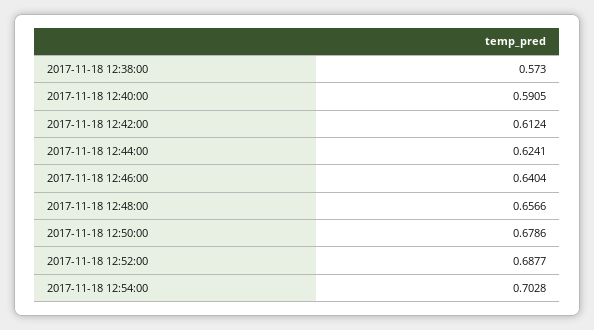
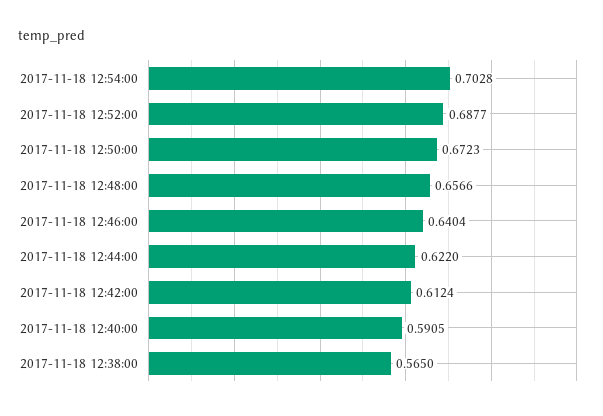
2017-11-18 12:38:00: 0.573 -> 0.565
2017-11-18 12:44:00: 0.6241 -> 0.622
2017-11-18 12:50:00: 0.6786 -> 0.6723

